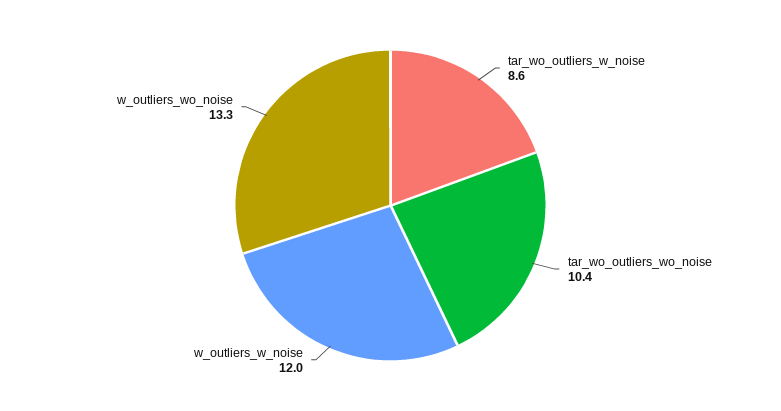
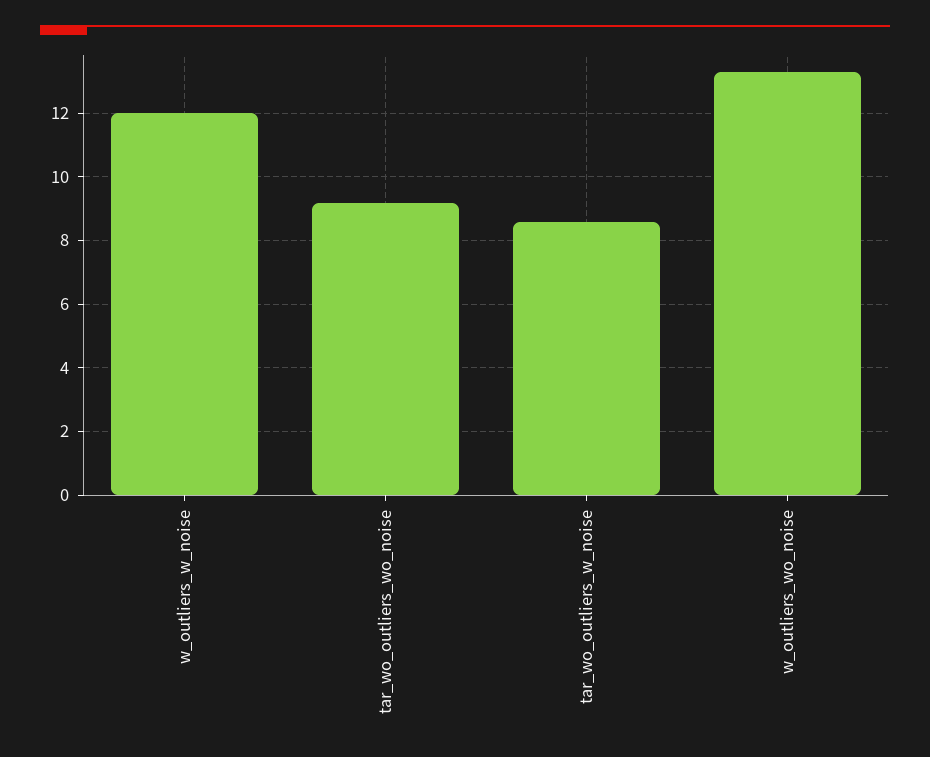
tar_wo_outliers_wo_noise: 10.4 -> 9.2

